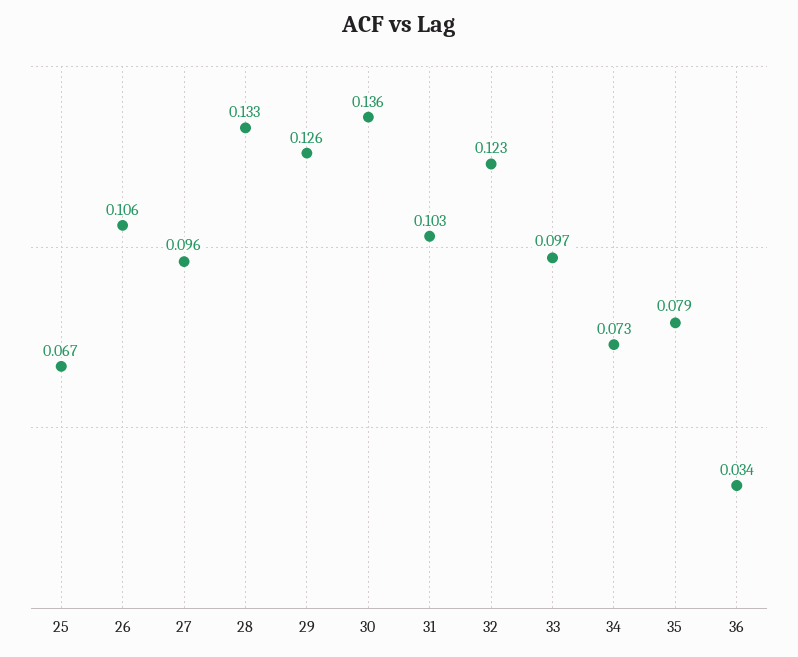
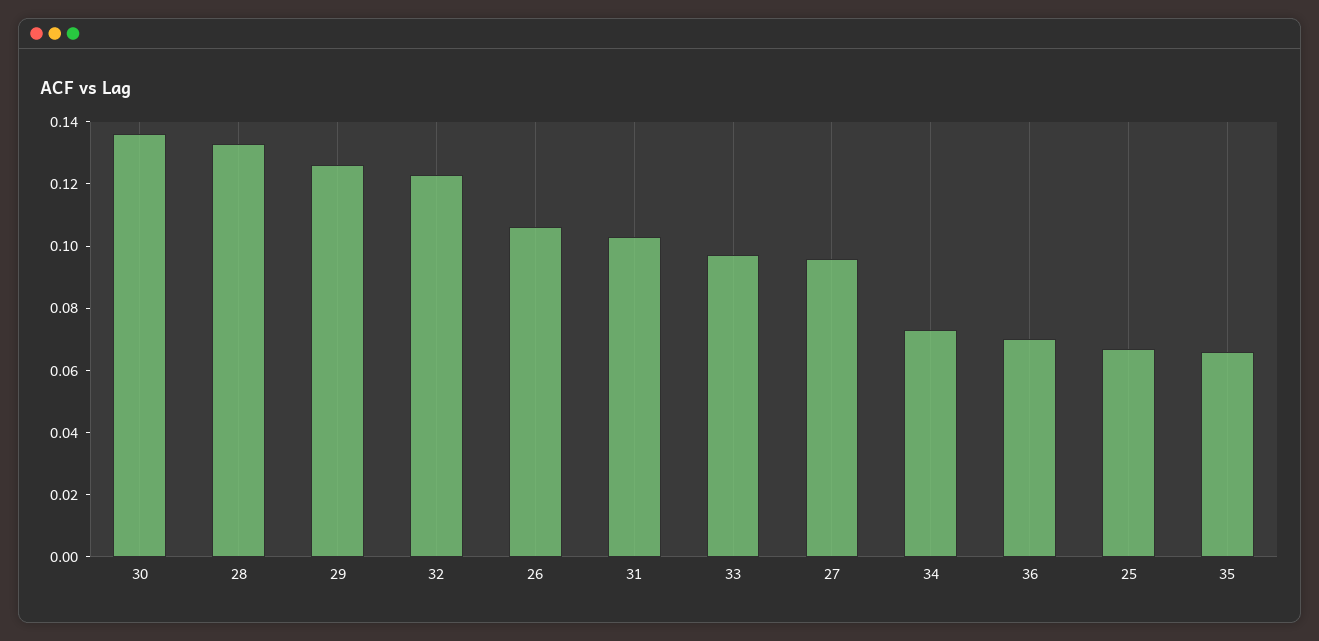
35: 0.079 -> 0.065
36: 0.034 -> 0.07

